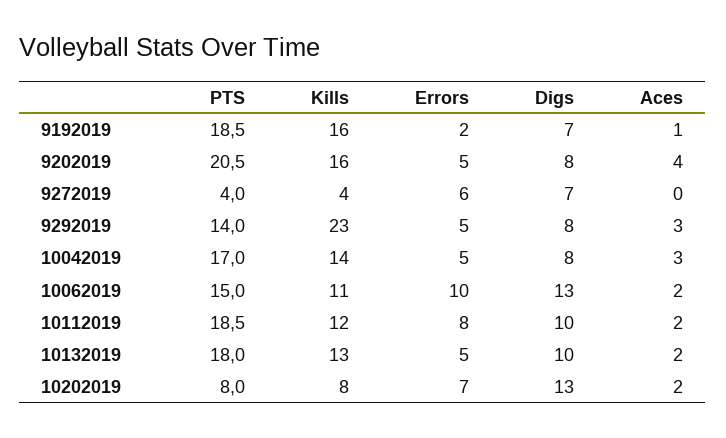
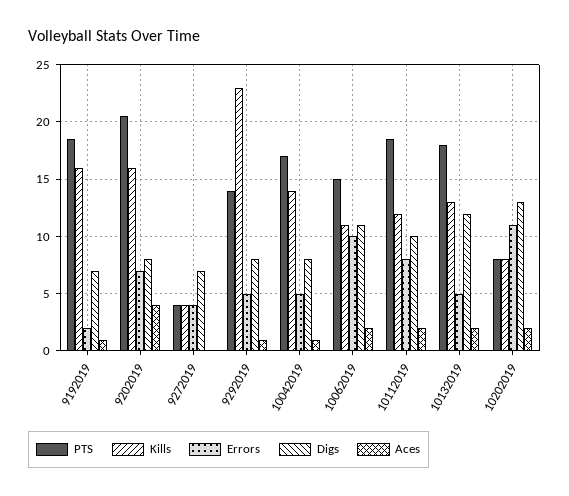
Errors, 9202019: 5 -> 7
Errors, 9272019: 6 -> 4
Aces, 9292019: 3 -> 1
Aces, 10042019: 3 -> 1
Digs, 10062019: 13 -> 11
Digs, 10132019: 10 -> 12
Errors, 10202019: 7 -> 11

